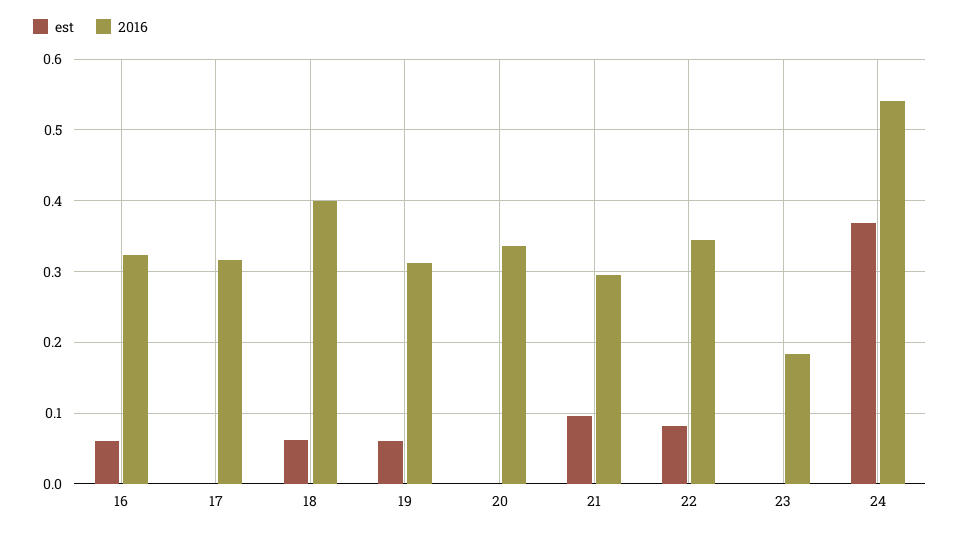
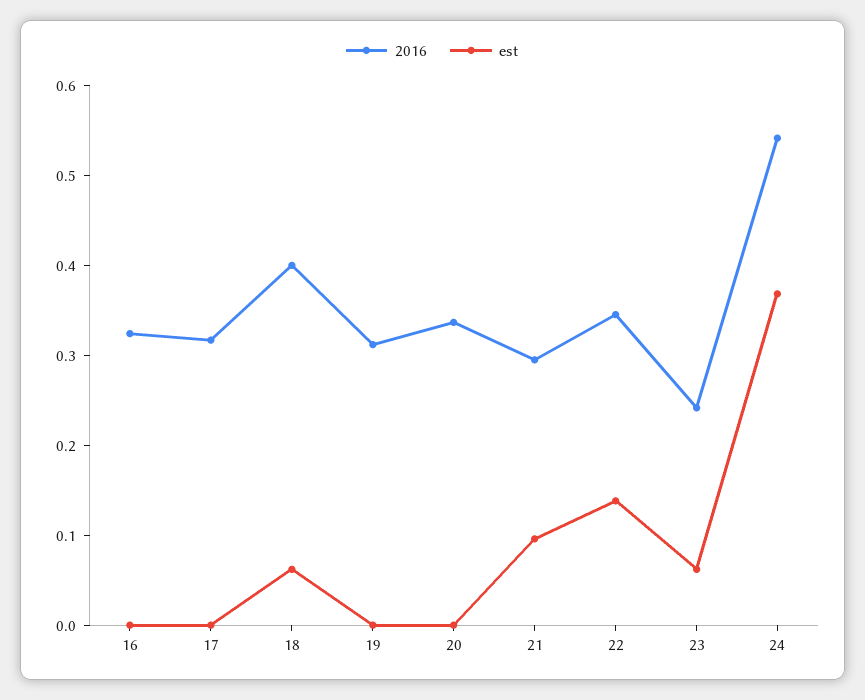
est, 16: 0.06 -> 0
est, 19: 0.06 -> 0
est, 22: 0.08 -> 0.14
est, 23: 0 -> 0.06
2016, 23: 0.18 -> 0.24

